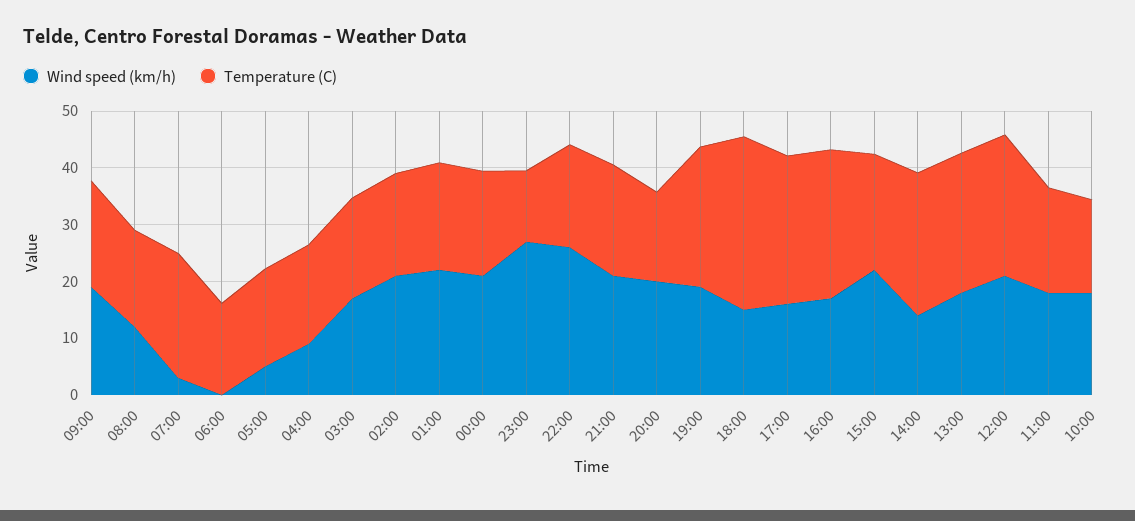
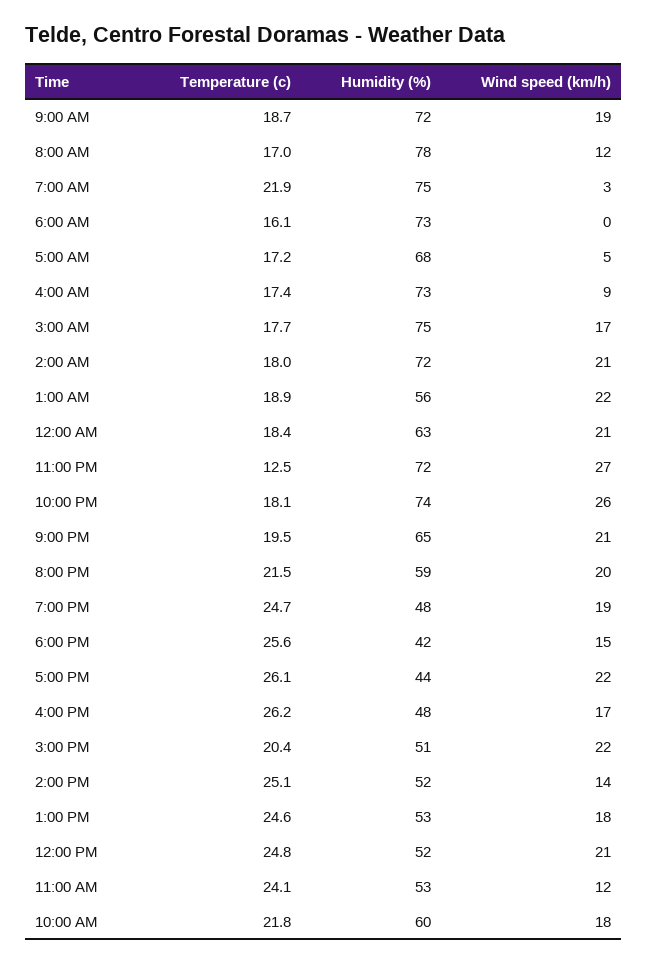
Temperature (C), 20:00: 16 -> 21.5
Temperature (C), 18:00: 30 -> 25.6
Wind speed (km/h), 17:00: 16 -> 22
Wind speed (km/h), 11:00: 18 -> 12
Temperature (C), 11:00: 18 -> 24.1
Temperature (C), 10:00: 16 -> 21.8
Humidity (%), 09:00: none -> 72
Humidity (%), 08:00: none -> 78
Humidity (%), 07:00: none -> 75
Humidity (%), 06:00: none -> 73
Humidity (%), 05:00: none -> 68
Humidity (%), 04:00: none -> 73
Humidity (%), 03:00: none -> 75
Humidity (%), 02:00: none -> 72
Humidity (%), 01:00: none -> 56
Humidity (%), 00:00: none -> 63
Humidity (%), 23:00: none -> 72
Humidity (%), 22:00: none -> 74
Humidity (%), 21:00: none -> 65
Humidity (%), 20:00: none -> 59
Humidity (%), 19:00: none -> 48
Humidity (%), 18:00: none -> 42
Humidity (%), 17:00: none -> 44
Humidity (%), 16:00: none -> 48
Humidity (%), 15:00: none -> 51
Humidity (%), 14:00: none -> 52
Humidity (%), 13:00: none -> 53
Humidity (%), 12:00: none -> 52
Humidity (%), 11:00: none -> 53
Humidity (%), 10:00: none -> 60

